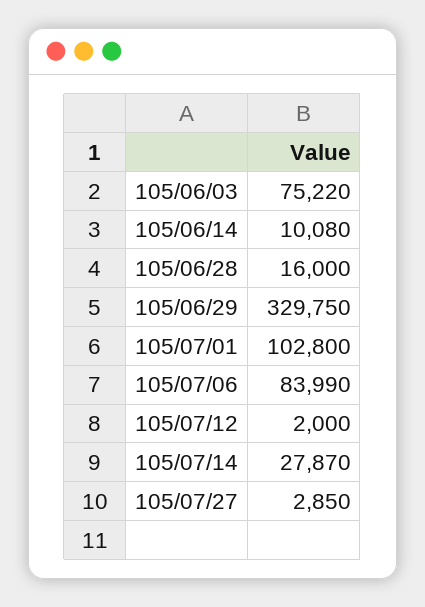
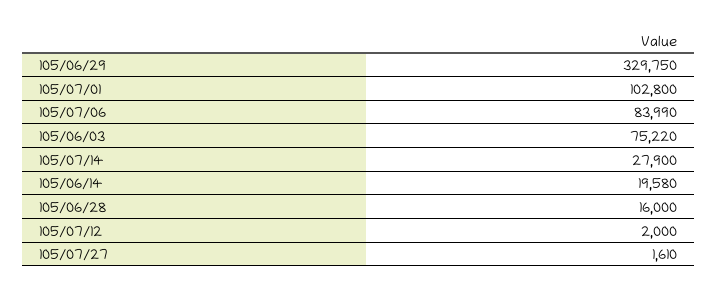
105/06/14: 10080 -> 19580
105/07/14: 27870 -> 27900
105/07/27: 2850 -> 1610

